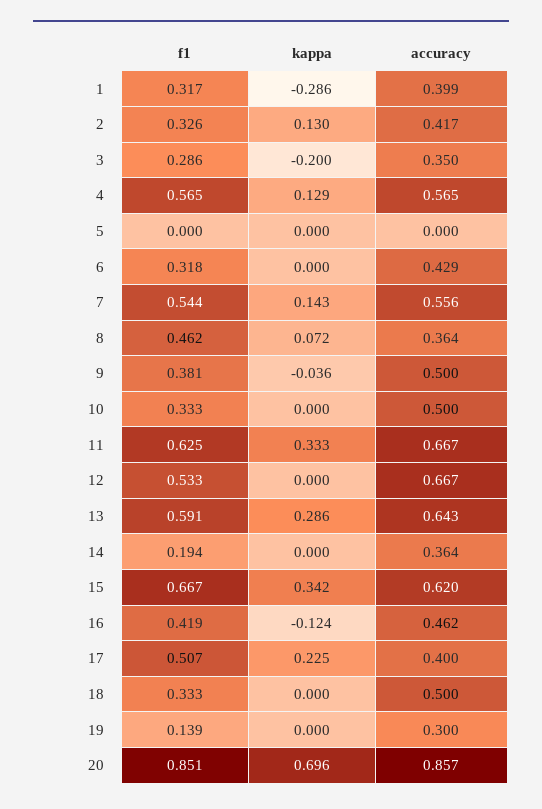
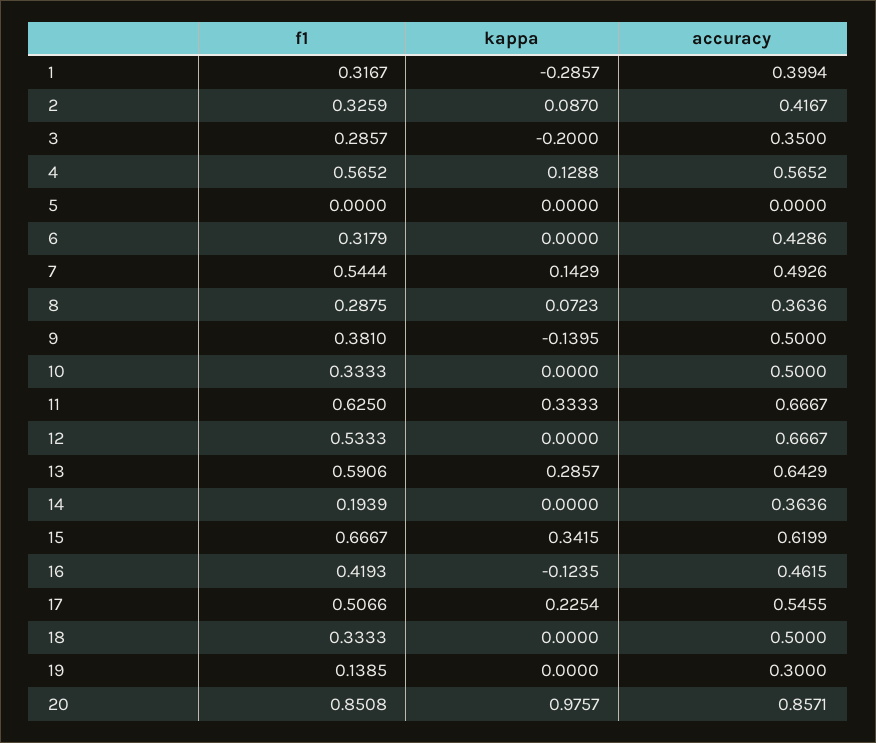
kappa, 2: 0.13 -> 0.087
accuracy, 7: 0.556 -> 0.4926
f1, 8: 0.462 -> 0.2875
kappa, 9: -0.036 -> -0.1395
accuracy, 17: 0.4 -> 0.5455
kappa, 20: 0.696 -> 0.9757

